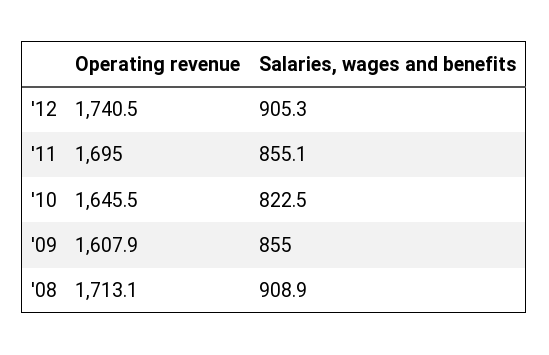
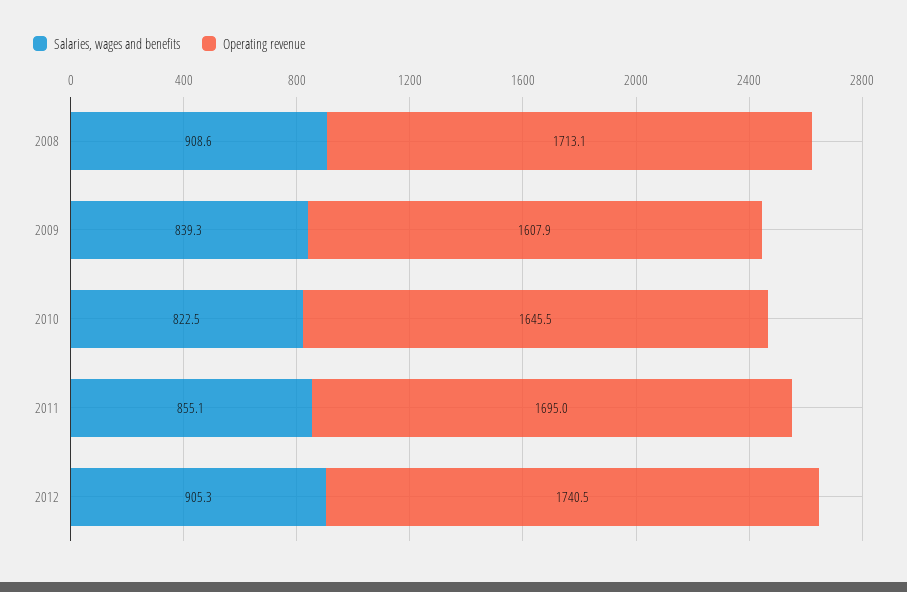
Salaries, wages and benefits, '09: 855 -> 839.3
Salaries, wages and benefits, '08: 908.9 -> 908.6

